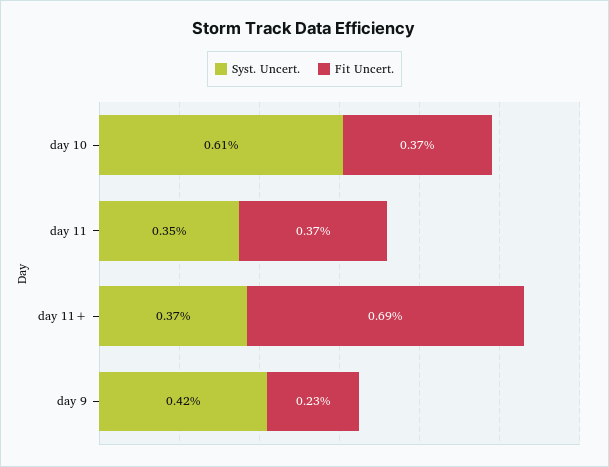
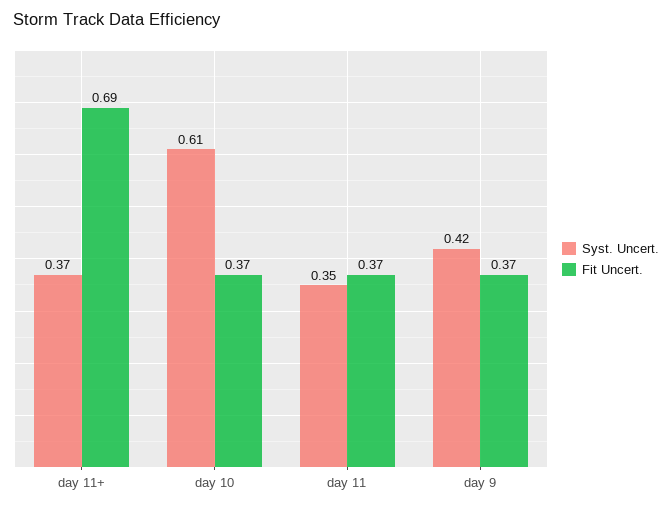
Fit Uncert., day 9: 0.23 -> 0.37

